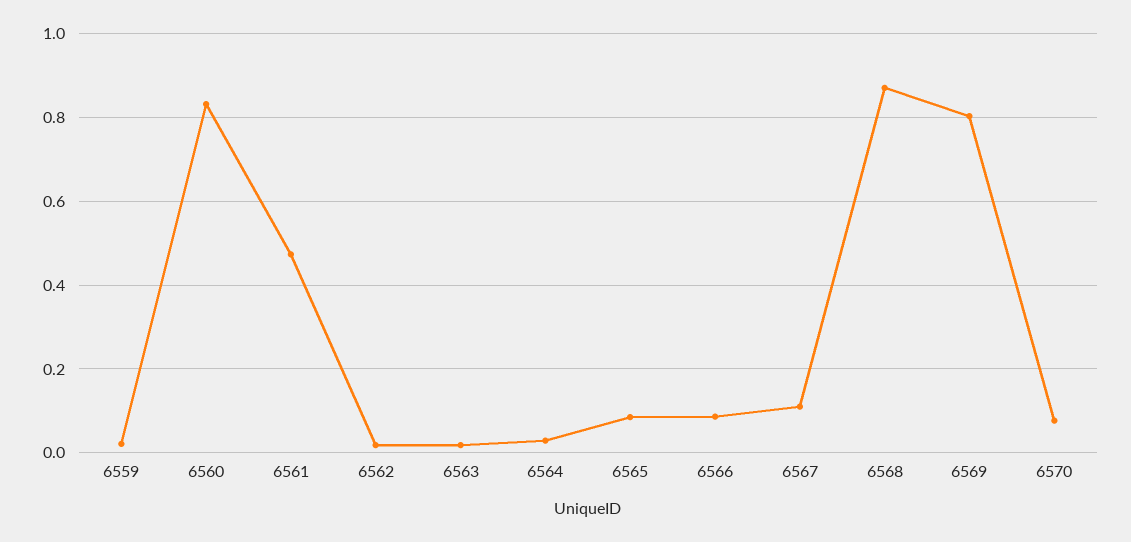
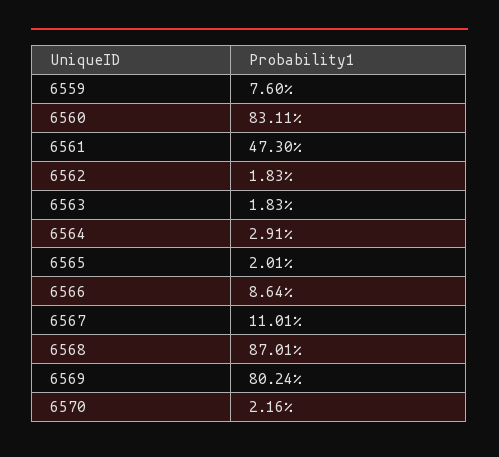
6559: 0.02 -> 0.076
6565: 0.08 -> 0.0201
6570: 0.08 -> 0.0216

